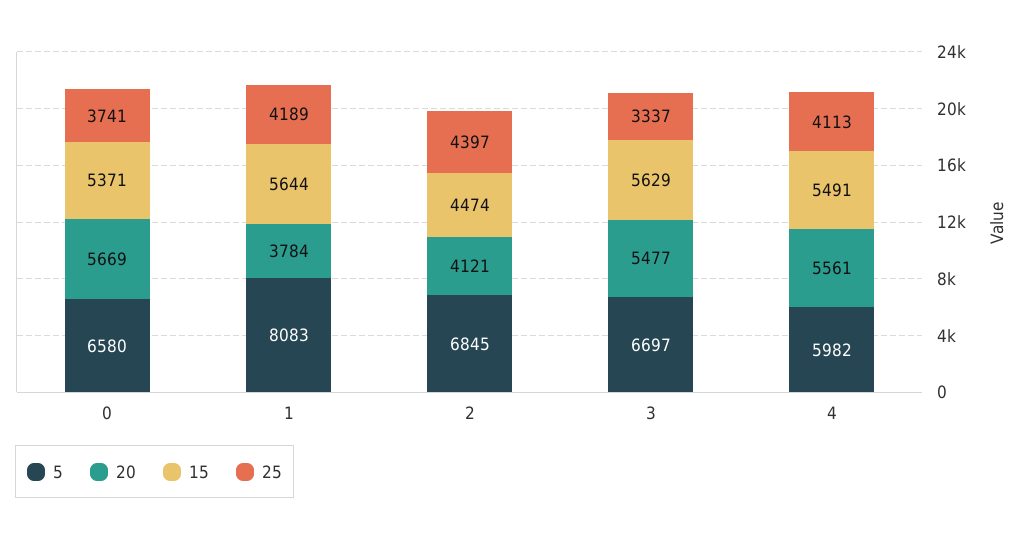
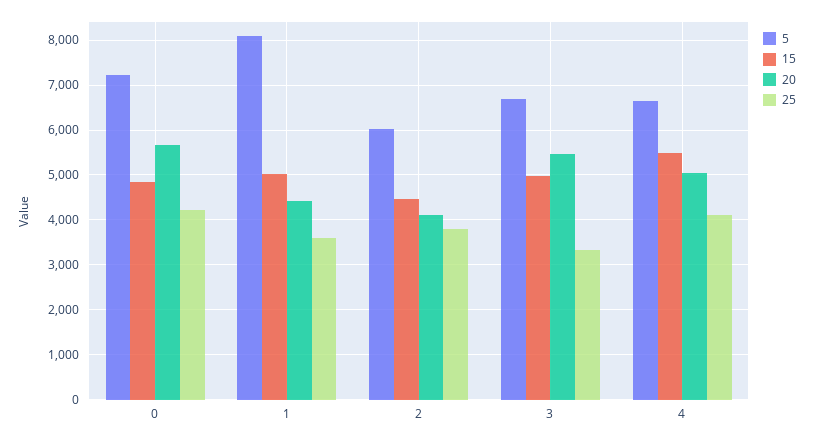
5, 0: 6580 -> 7200
15, 0: 5371 -> 4800
25, 0: 3741 -> 4200
20, 1: 3784 -> 4400
15, 1: 5644 -> 5000
25, 1: 4189 -> 3600
5, 2: 6845 -> 6000
25, 2: 4397 -> 3800
15, 3: 5629 -> 5000
5, 4: 5982 -> 6600
20, 4: 5561 -> 5000

